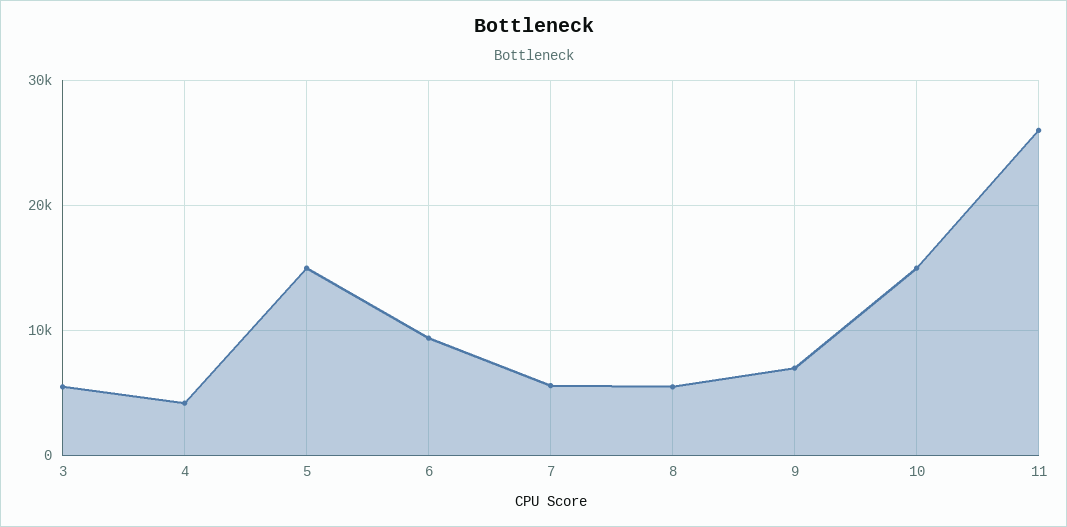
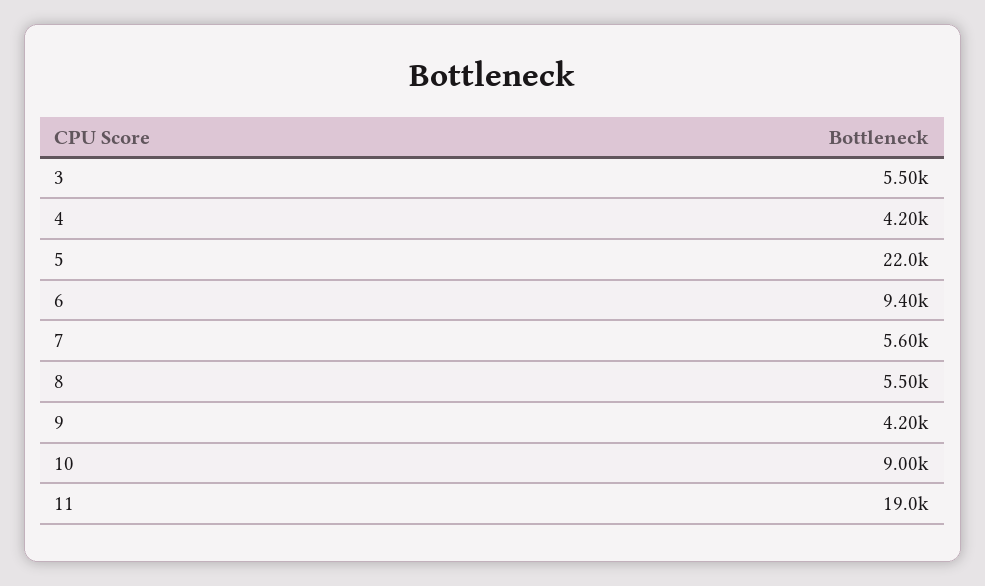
5: 15000 -> 22000
9: 7000 -> 4200
10: 15000 -> 9000
11: 26000 -> 19000

